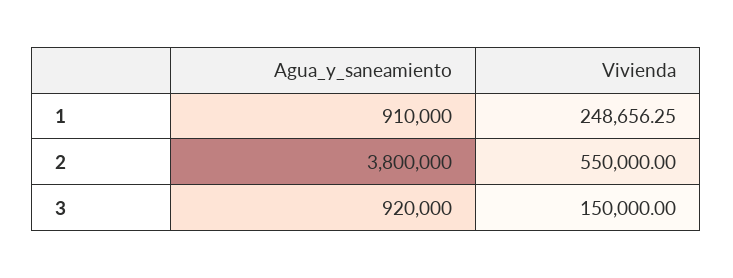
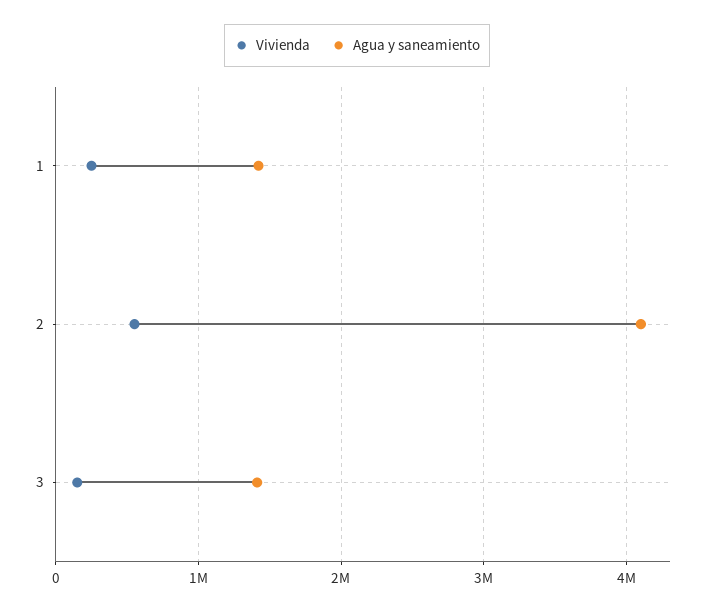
Agua_y_saneamiento, 1: 910000 -> 1400000
Agua_y_saneamiento, 2: 3800000 -> 4100000
Agua_y_saneamiento, 3: 920000 -> 1400000

